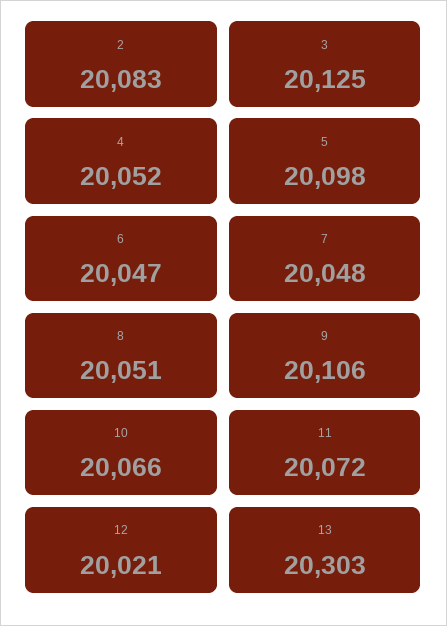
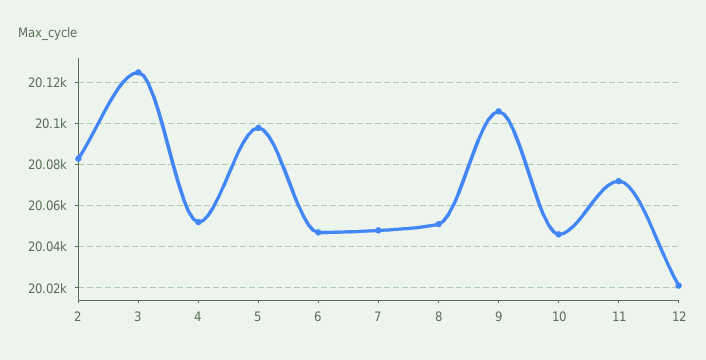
10: 20066 -> 20045
13: 20303 -> none

